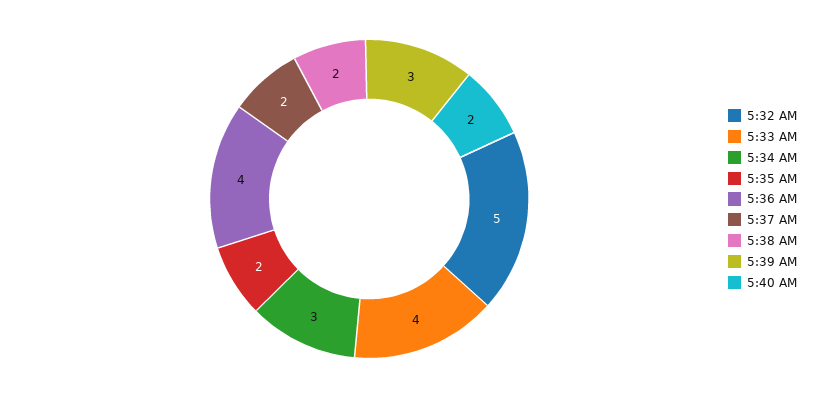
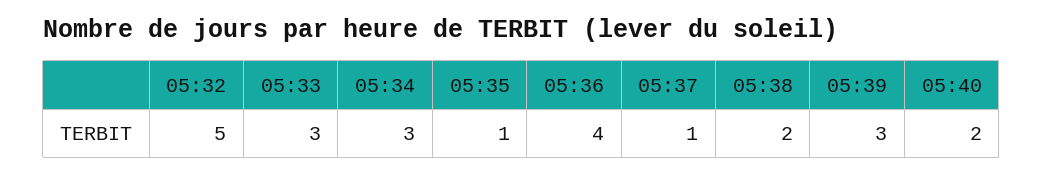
5:33 AM: 4 -> 3
5:35 AM: 2 -> 1
5:37 AM: 2 -> 1

